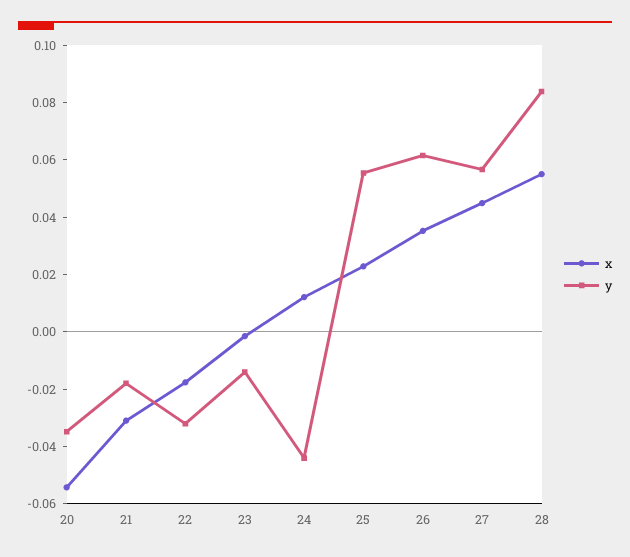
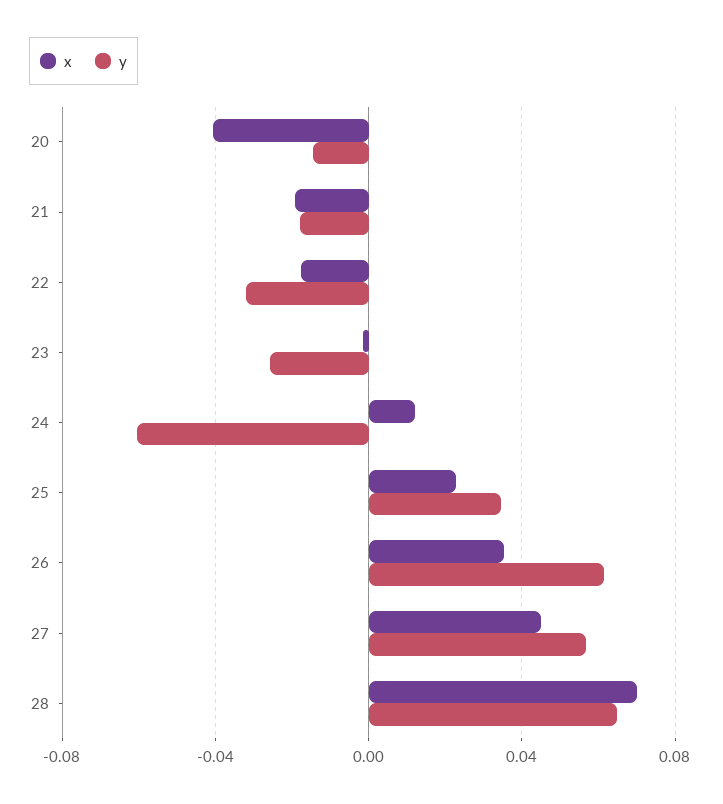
x, 20: -0.055 -> -0.04
y, 20: -0.035 -> -0.015
x, 21: -0.03 -> -0.02
y, 23: -0.015 -> -0.025
y, 24: -0.045 -> -0.06
y, 25: 0.055 -> 0.035
x, 28: 0.055 -> 0.07
y, 28: 0.085 -> 0.065

